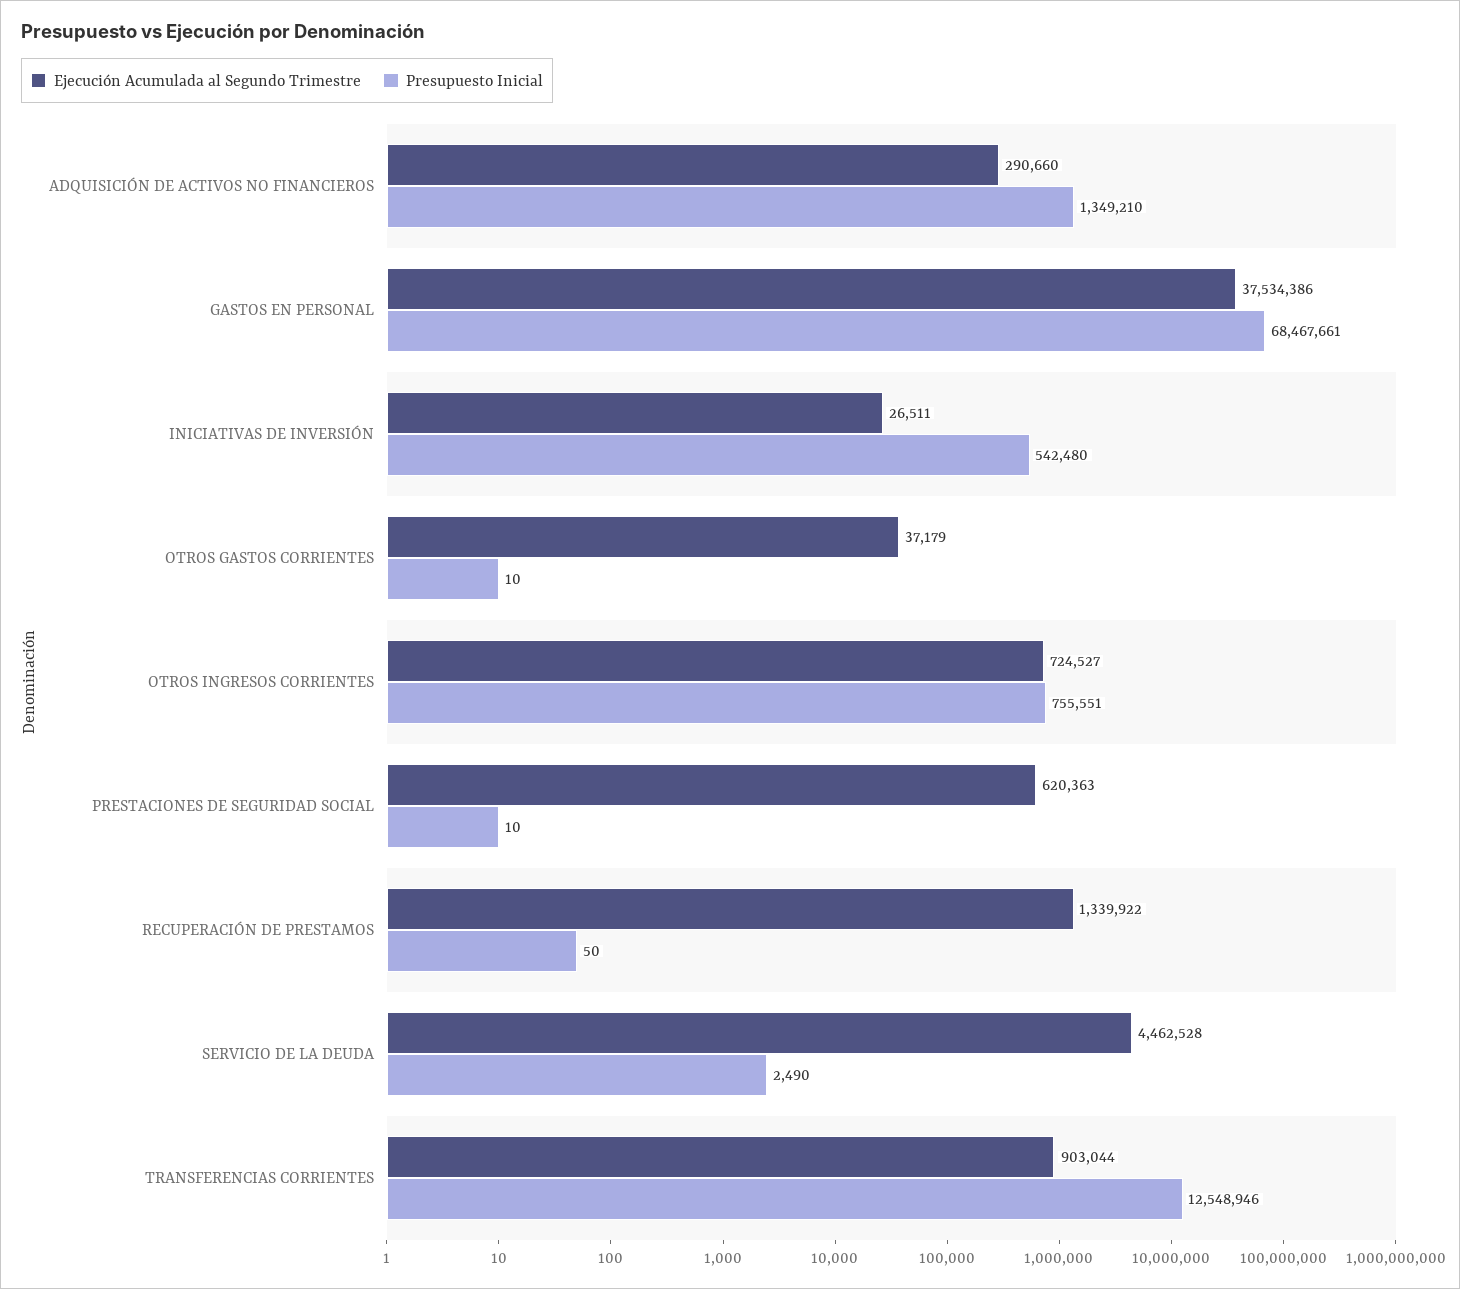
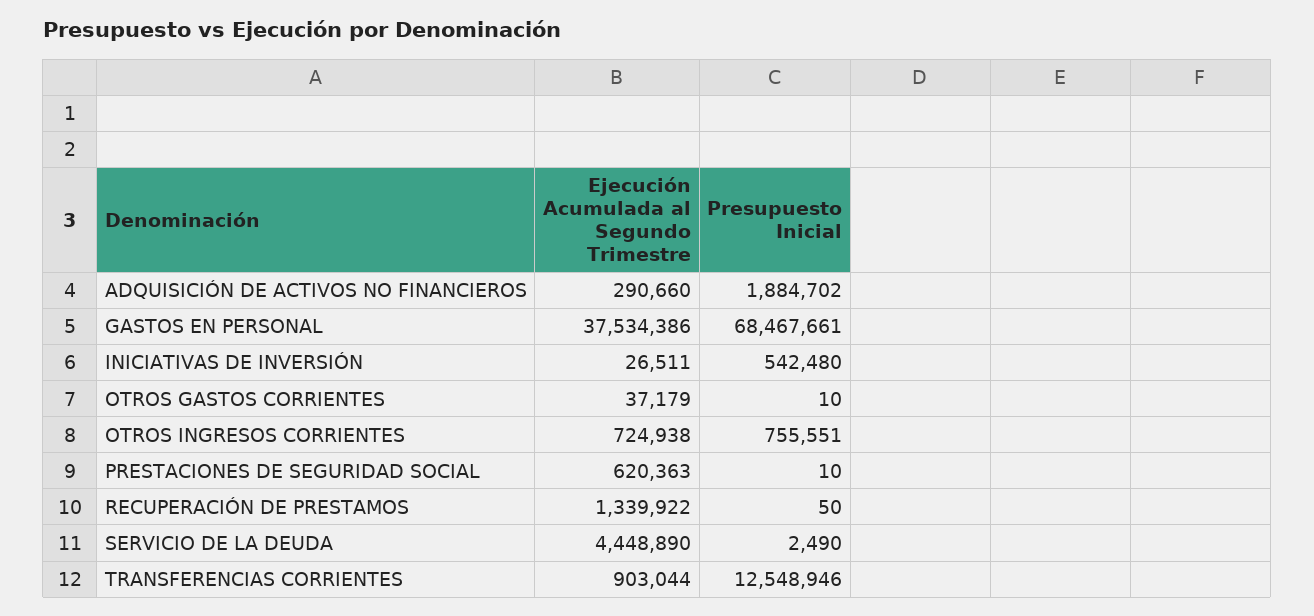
Presupuesto Inicial, ADQUISICIÓN DE ACTIVOS NO FINANCIEROS: 1349210 -> 1884702
Ejecución Acumulada al Segundo Trimestre, OTROS INGRESOS CORRIENTES: 724527 -> 724938
Ejecución Acumulada al Segundo Trimestre, SERVICIO DE LA DEUDA: 4462528 -> 4448890

